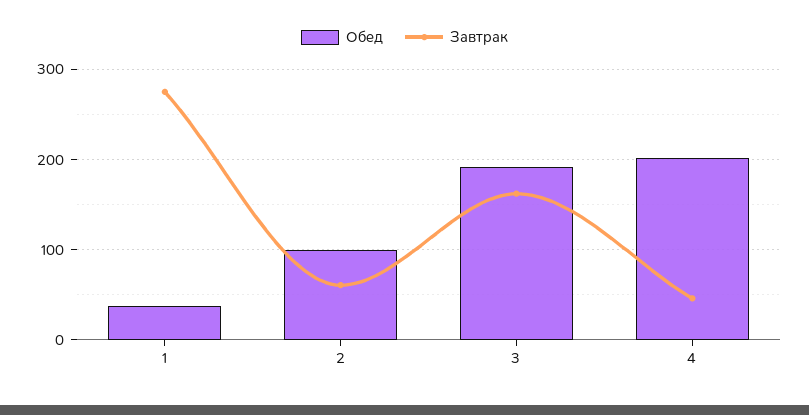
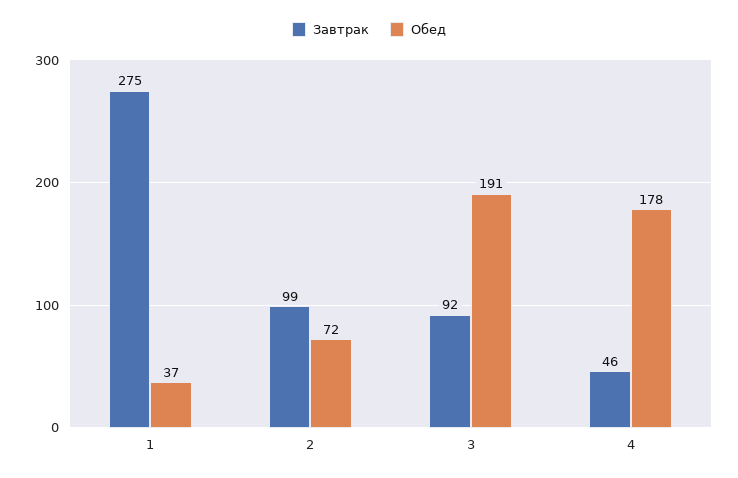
Обед, 2: 100 -> 72
Завтрак, 2: 60 -> 99
Завтрак, 3: 160 -> 92
Обед, 4: 200 -> 178

